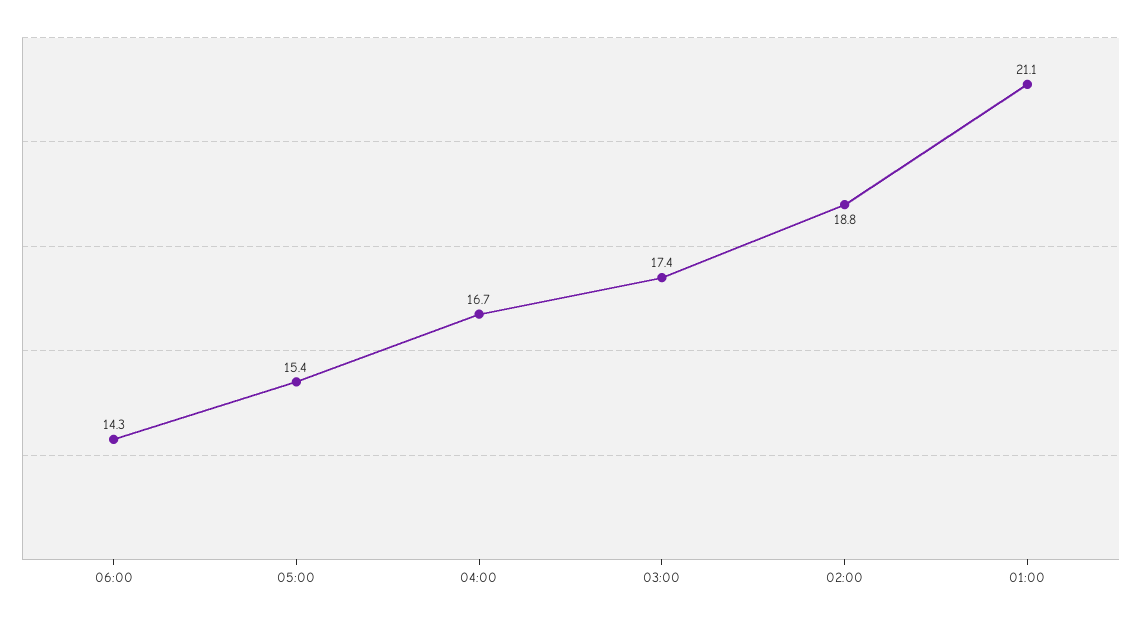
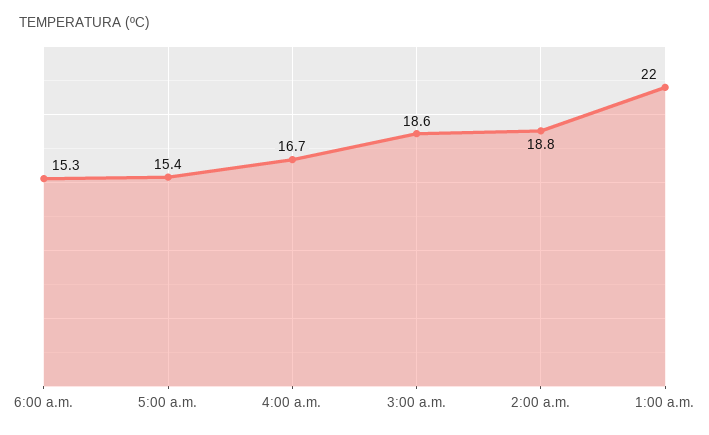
06:00: 14.3 -> 15.3
03:00: 17.4 -> 18.6
01:00: 21.1 -> 22

